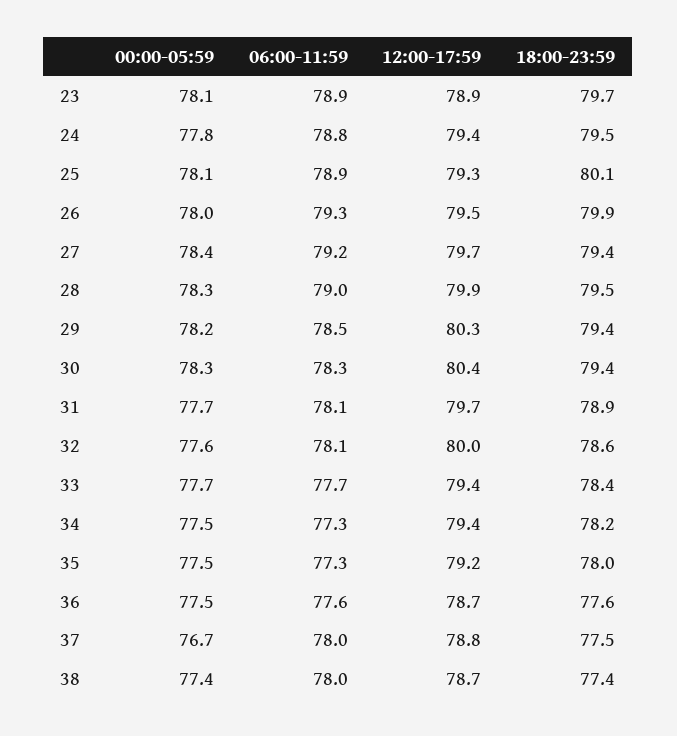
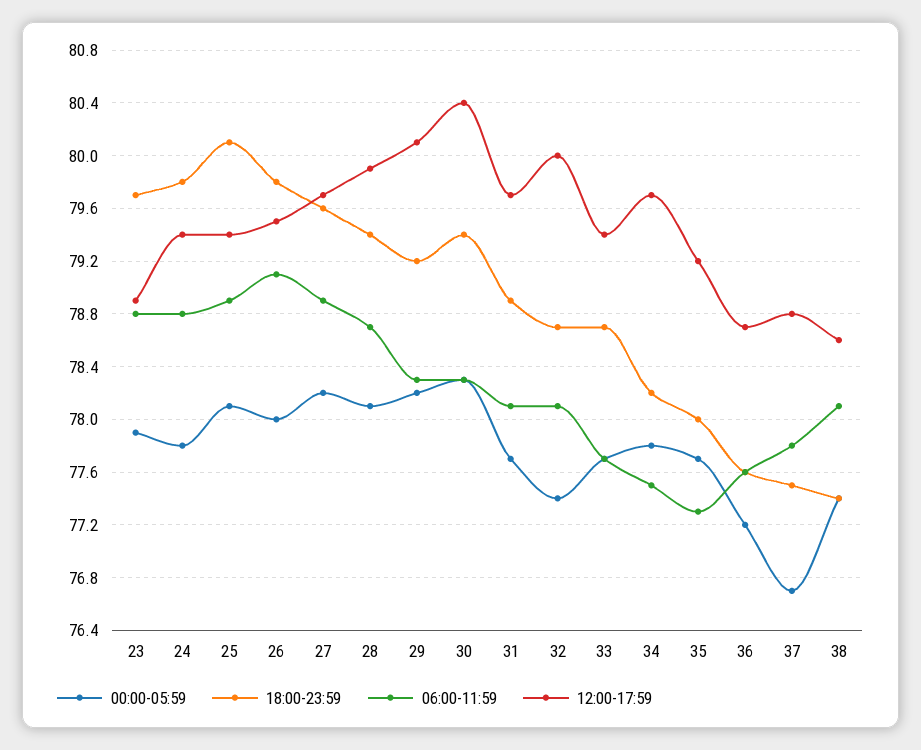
00:00-05:59, 23: 78.1 -> 77.9
06:00-11:59, 23: 78.9 -> 78.8
18:00-23:59, 24: 79.5 -> 79.8
12:00-17:59, 25: 79.3 -> 79.4
06:00-11:59, 26: 79.3 -> 79.1
18:00-23:59, 26: 79.9 -> 79.8
00:00-05:59, 27: 78.4 -> 78.2
06:00-11:59, 27: 79.2 -> 78.9
18:00-23:59, 27: 79.4 -> 79.6
00:00-05:59, 28: 78.3 -> 78.1
06:00-11:59, 28: 79 -> 78.7
18:00-23:59, 28: 79.5 -> 79.4
06:00-11:59, 29: 78.5 -> 78.3
12:00-17:59, 29: 80.3 -> 80.1
18:00-23:59, 29: 79.4 -> 79.2
00:00-05:59, 32: 77.6 -> 77.4
18:00-23:59, 32: 78.6 -> 78.7
18:00-23:59, 33: 78.4 -> 78.7
00:00-05:59, 34: 77.5 -> 77.8
06:00-11:59, 34: 77.3 -> 77.5
12:00-17:59, 34: 79.4 -> 79.7
00:00-05:59, 35: 77.5 -> 77.7
00:00-05:59, 36: 77.5 -> 77.2
06:00-11:59, 37: 78 -> 77.8
06:00-11:59, 38: 78 -> 78.1
12:00-17:59, 38: 78.7 -> 78.6

